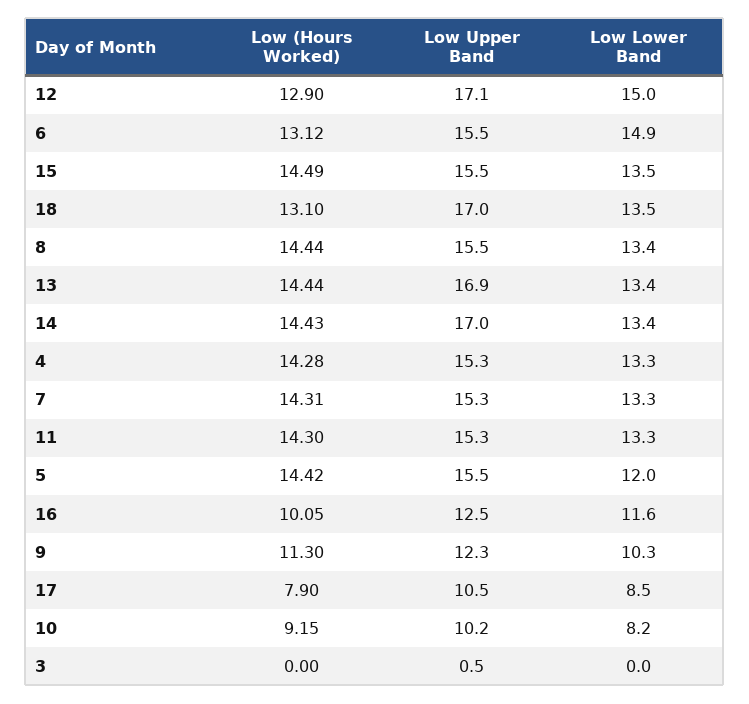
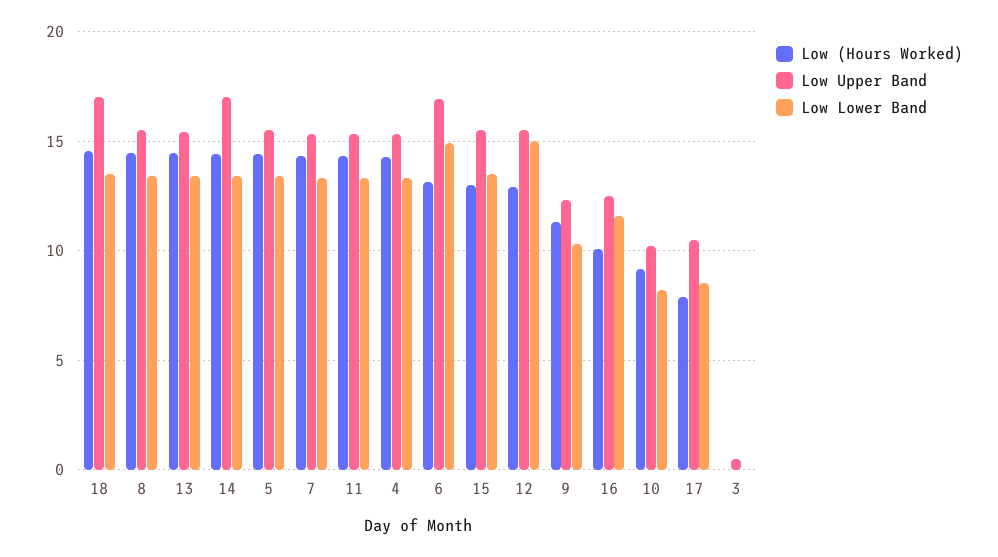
Low Upper Band, 12: 17.1 -> 15.5
Low Upper Band, 6: 15.5 -> 17
Low (Hours Worked), 15: 14.49 -> 13
Low (Hours Worked), 18: 13.1 -> 14.5
Low Upper Band, 13: 16.9 -> 15.5
Low Lower Band, 5: 12 -> 13.5

